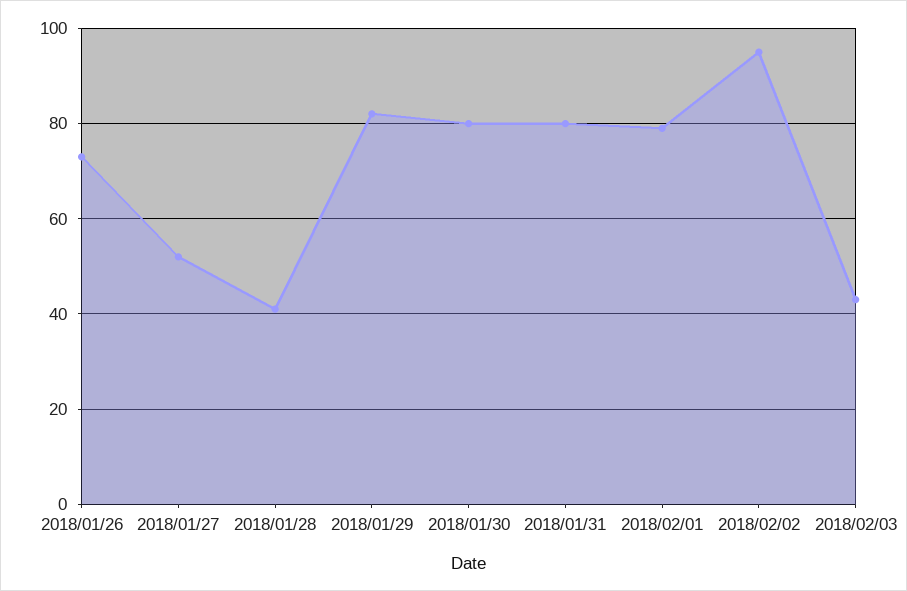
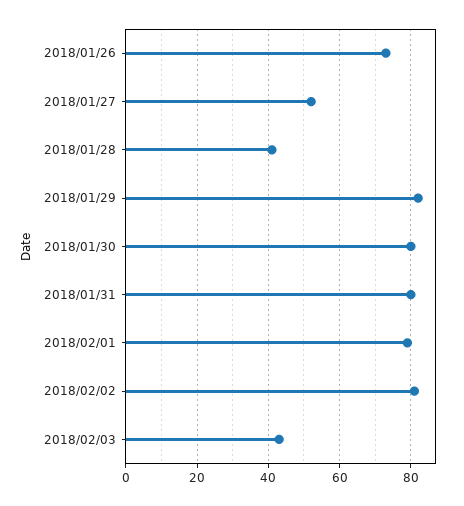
2018/02/02: 95 -> 80

